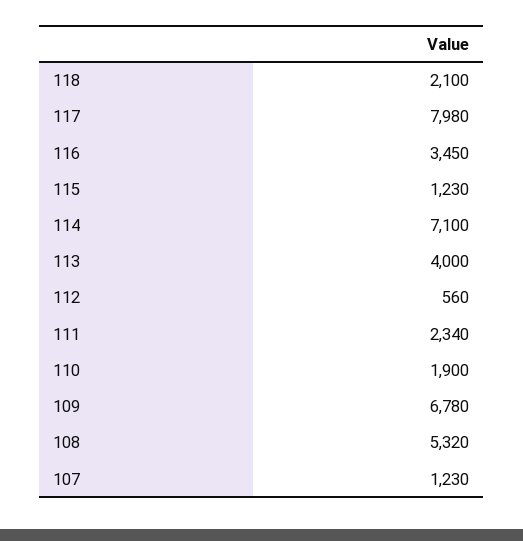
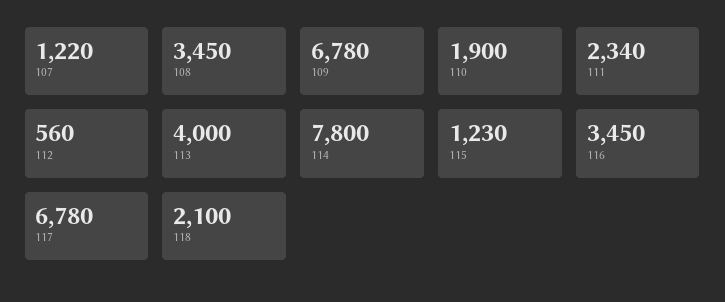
117: 7980 -> 6780
114: 7100 -> 7800
108: 5320 -> 3450
107: 1230 -> 1220

